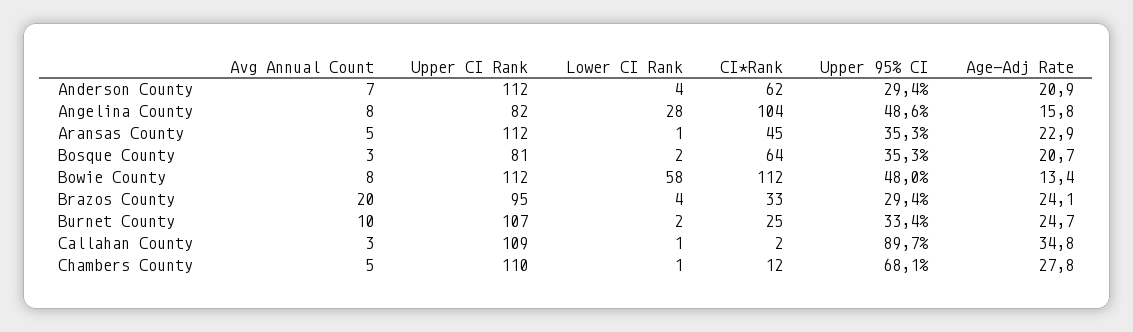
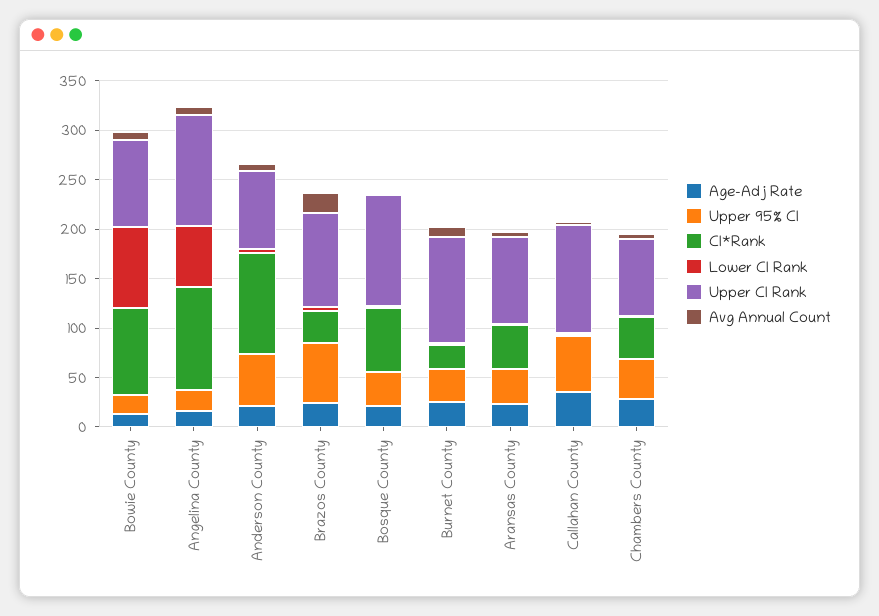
Upper CI Rank, Anderson County: 112 -> 80
CI*Rank, Anderson County: 62 -> 100
Upper 95% CI, Anderson County: 29.4 -> 50
Upper CI Rank, Angelina County: 82 -> 110
Lower CI Rank, Angelina County: 28 -> 60
Upper 95% CI, Angelina County: 48.6 -> 20
Upper CI Rank, Aransas County: 112 -> 90
Upper CI Rank, Bosque County: 81 -> 110
Upper CI Rank, Bowie County: 112 -> 90
Lower CI Rank, Bowie County: 58 -> 80
CI*Rank, Bowie County: 112 -> 90
Upper 95% CI, Bowie County: 48 -> 20
Upper 95% CI, Brazos County: 29.4 -> 60
Upper 95% CI, Callahan County: 89.7 -> 60
Upper CI Rank, Chambers County: 110 -> 80
CI*Rank, Chambers County: 12 -> 40
Upper 95% CI, Chambers County: 68.1 -> 40

